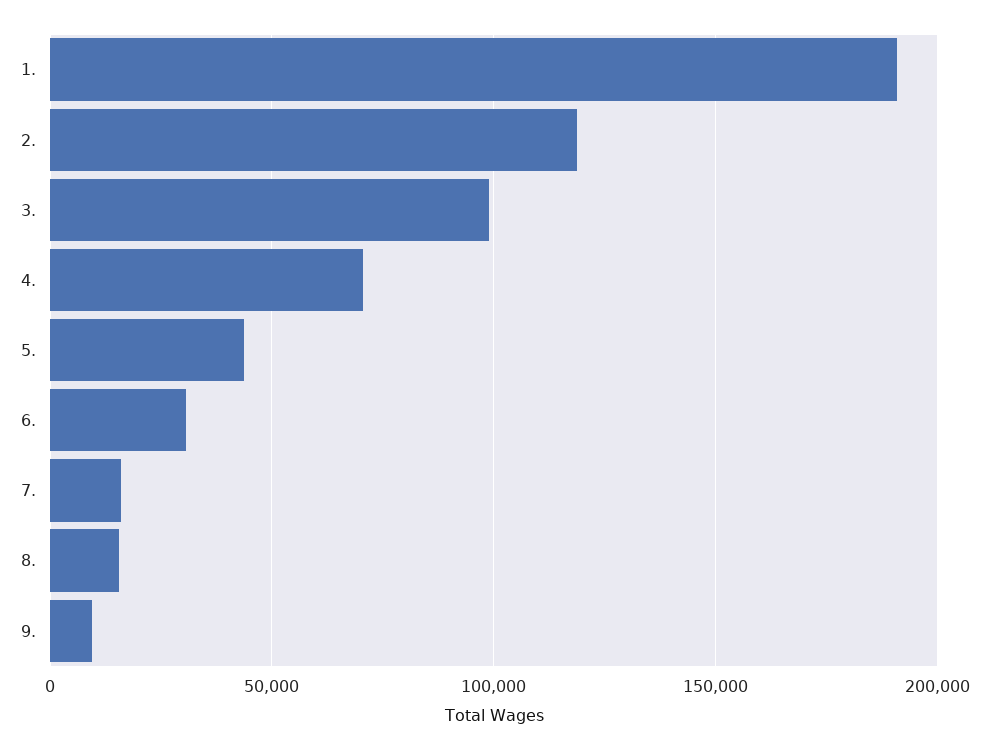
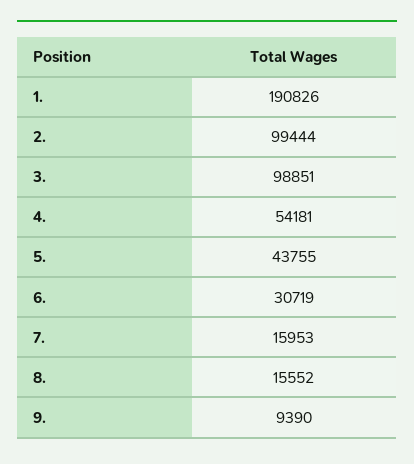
2.: 120000 -> 99444
4.: 70000 -> 54181

